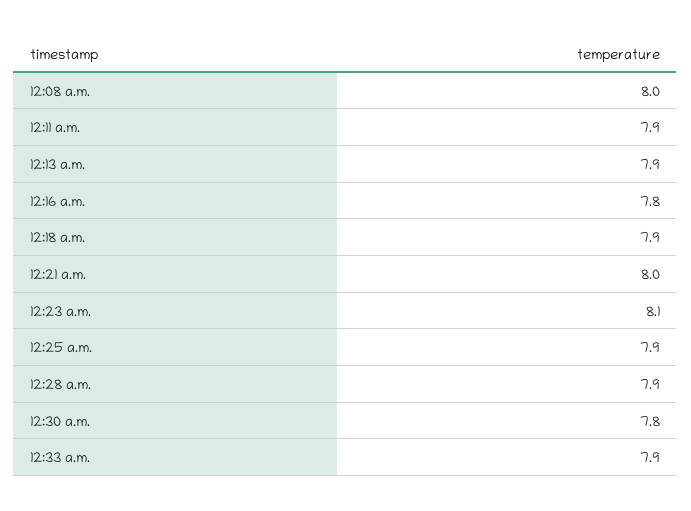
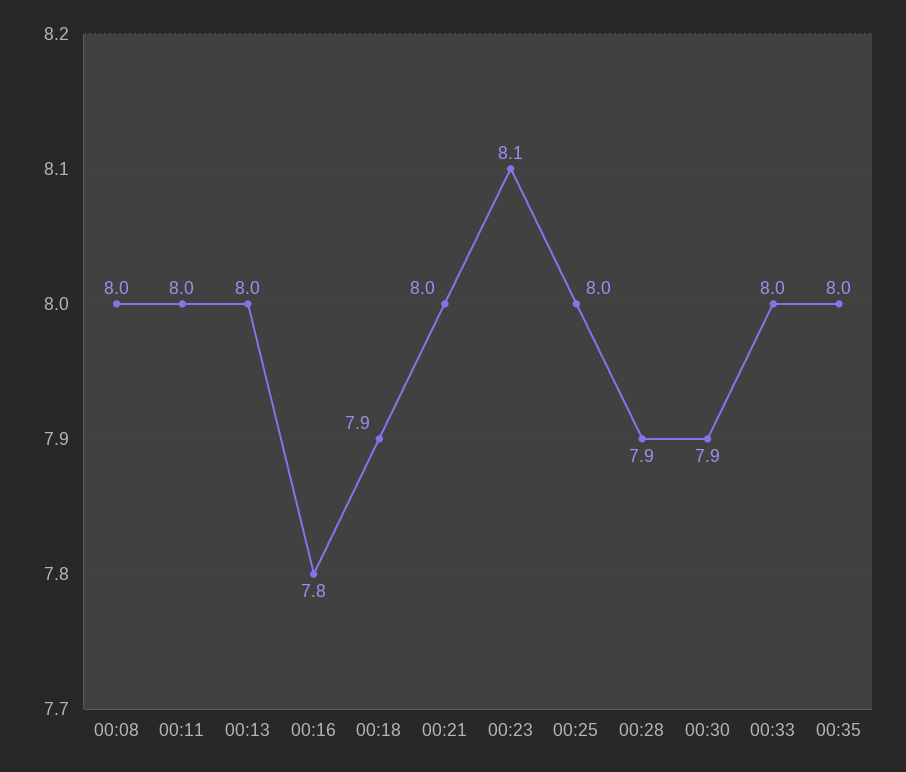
12:11 a.m.: 7.9 -> 8
12:13 a.m.: 7.9 -> 8
12:25 a.m.: 7.9 -> 8
12:30 a.m.: 7.8 -> 7.9
12:33 a.m.: 7.9 -> 8
00:35: none -> 8

